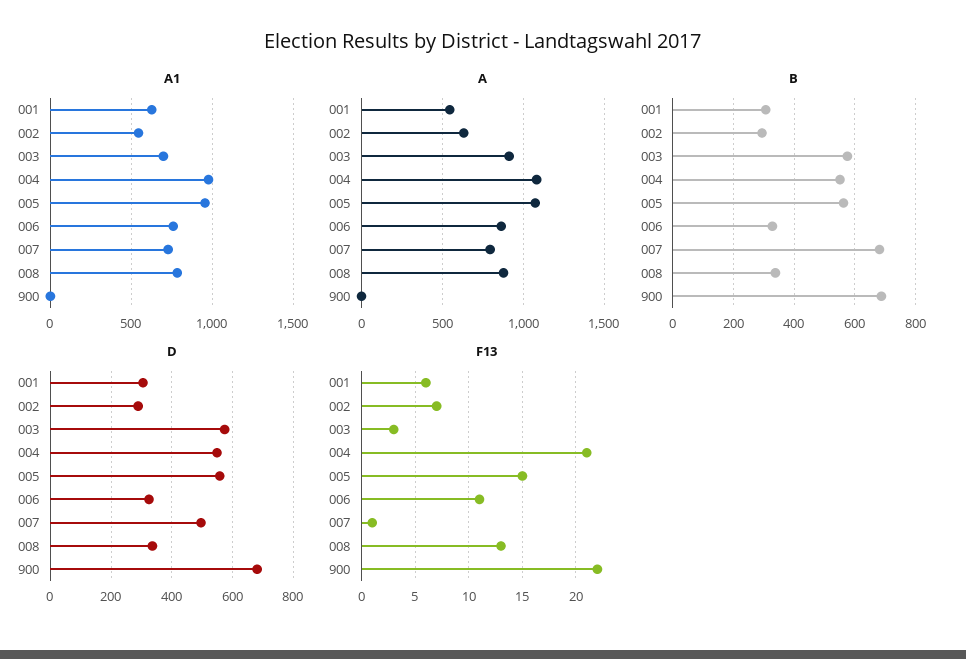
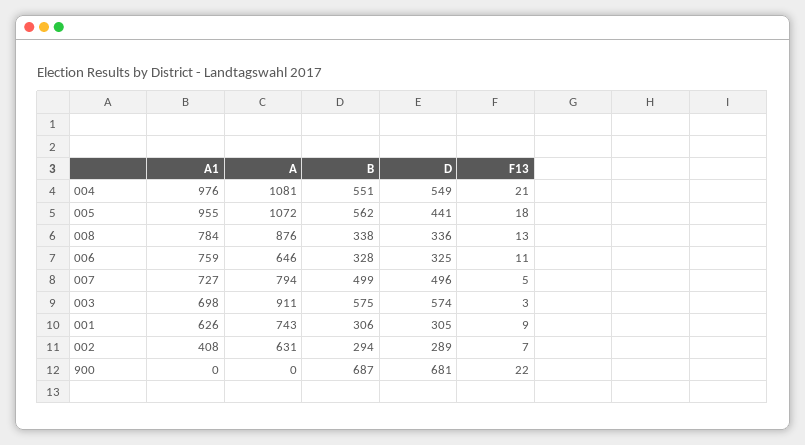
A1, 002: 550 -> 408
A, 001: 550 -> 743
A, 006: 850 -> 646
B, 007: 680 -> 499
D, 005: 560 -> 441
F13, 001: 6 -> 9
F13, 005: 15 -> 18
F13, 007: 1 -> 5

